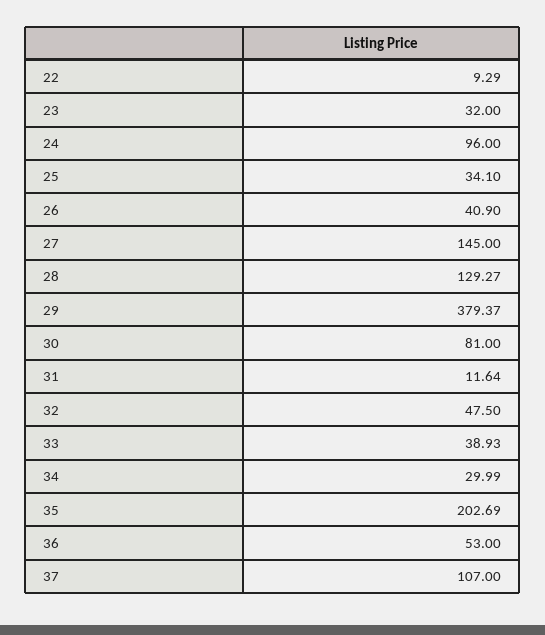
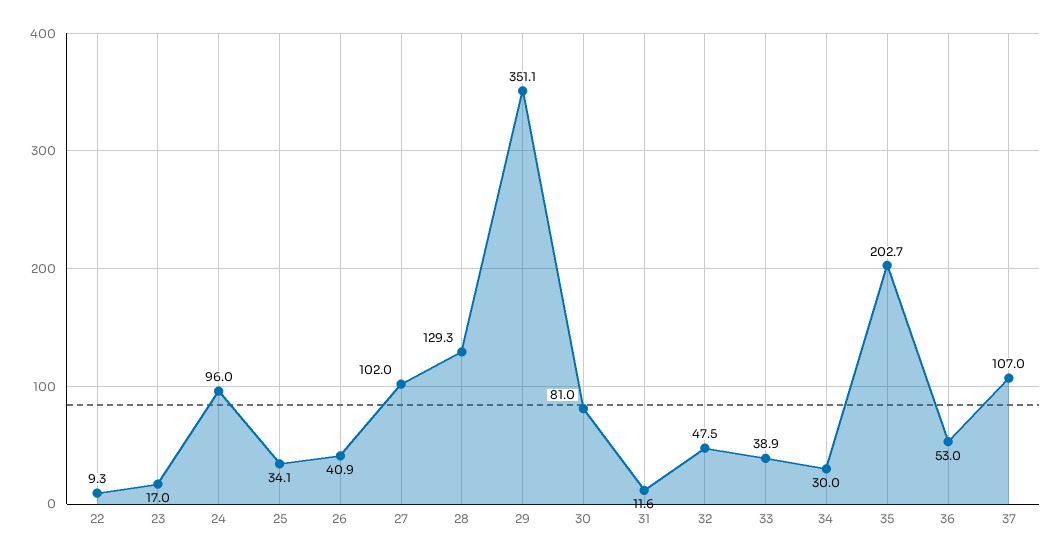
23: 32 -> 17
27: 145 -> 102
29: 379.37 -> 351.1

